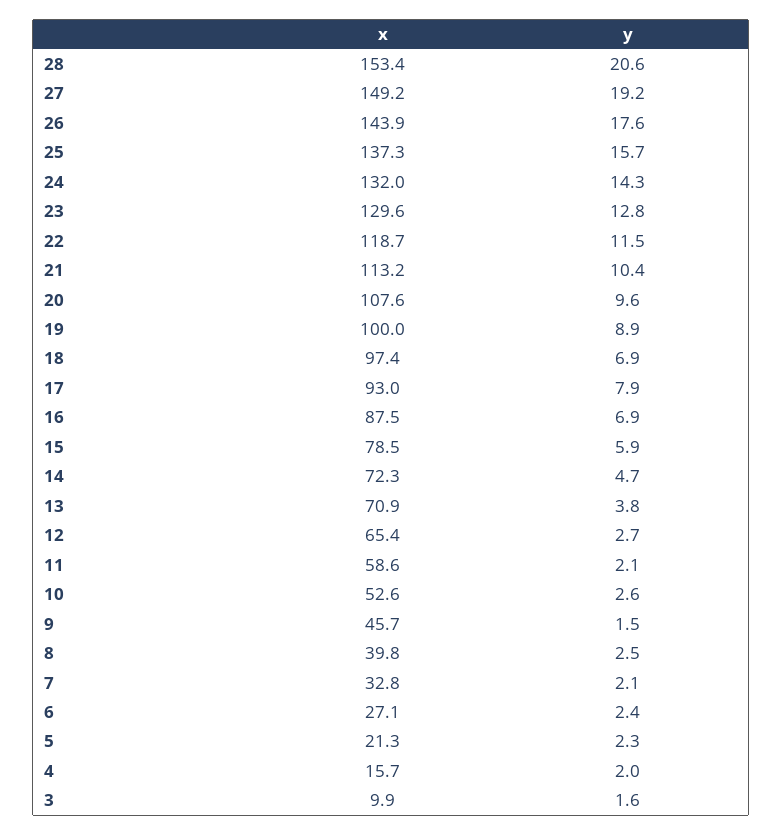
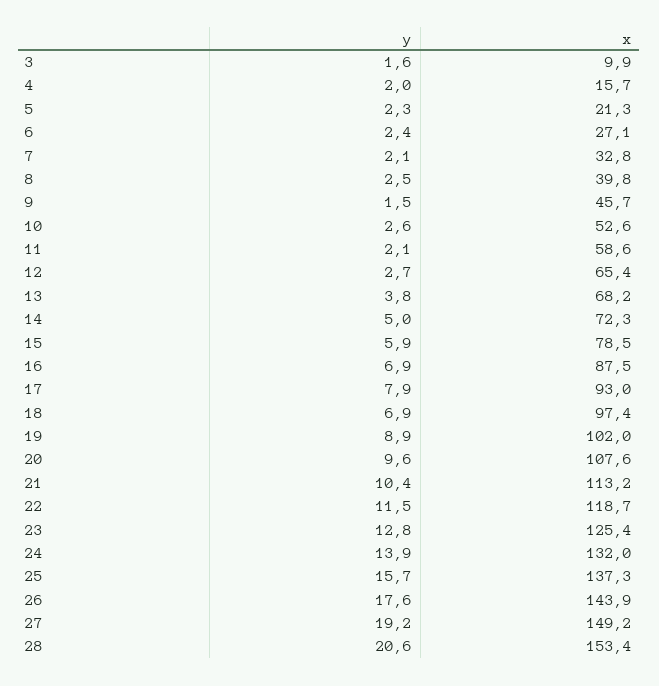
y, 24: 14.3 -> 13.9
x, 23: 129.6 -> 125.4
x, 19: 100 -> 102
y, 14: 4.7 -> 5
x, 13: 70.9 -> 68.2

